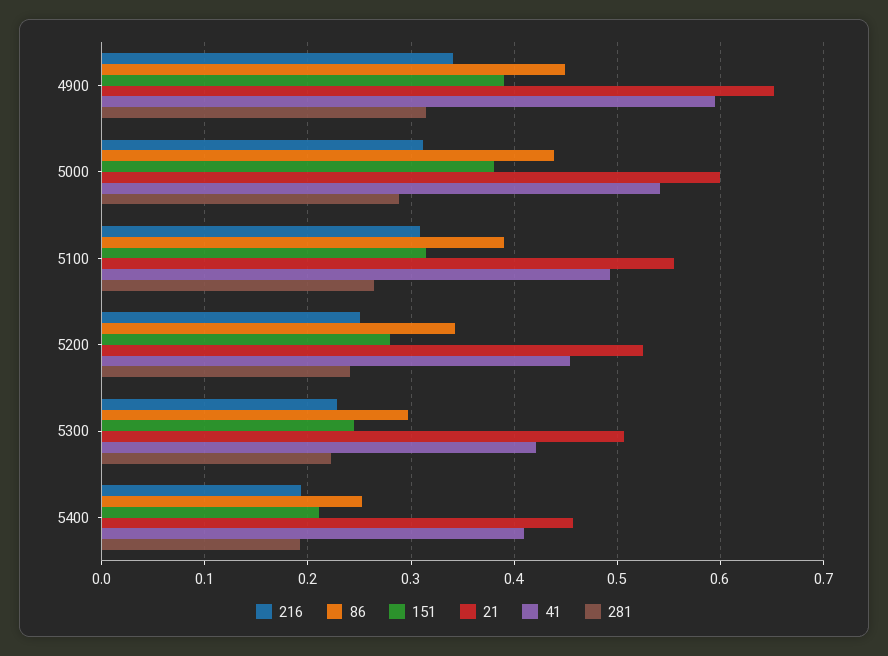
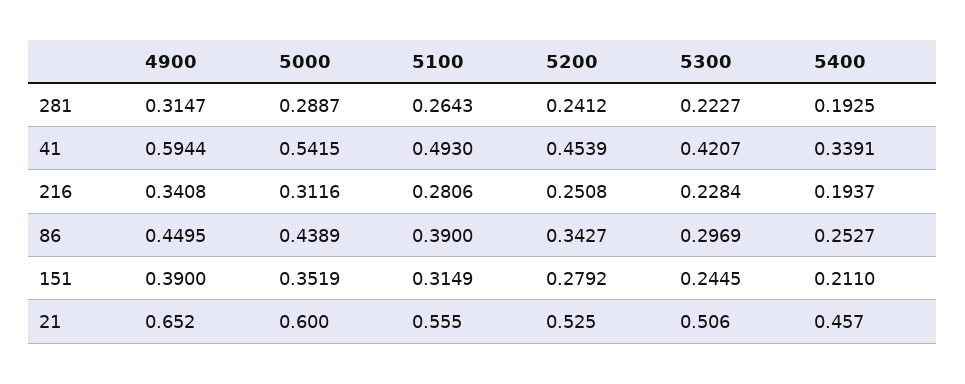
151, 5000: 0.38 -> 0.3519
216, 5100: 0.31 -> 0.2806
41, 5400: 0.41 -> 0.3391

